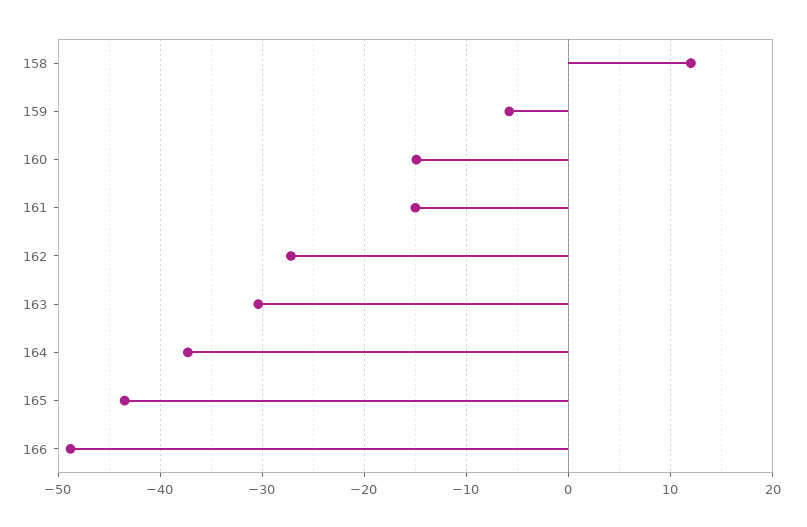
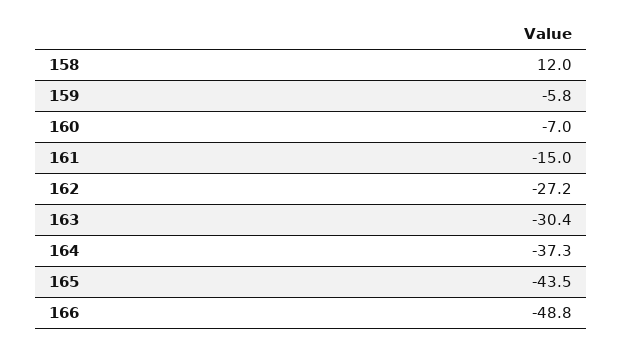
160: -15 -> -7

